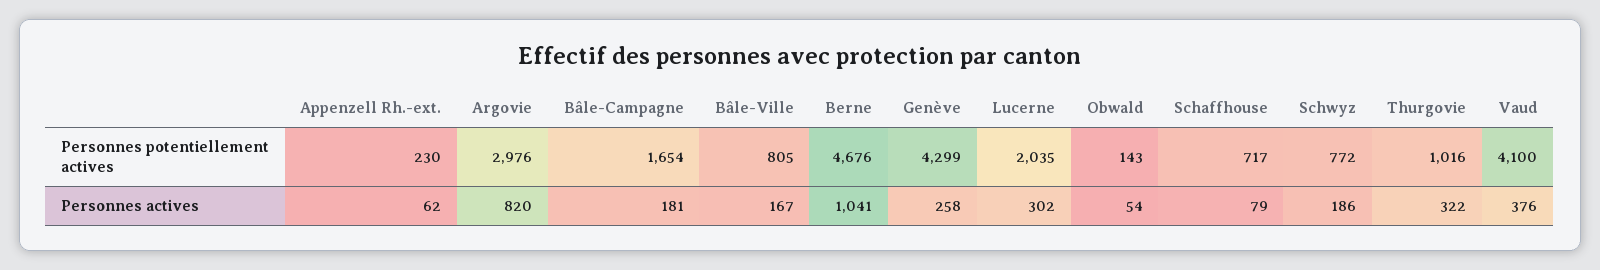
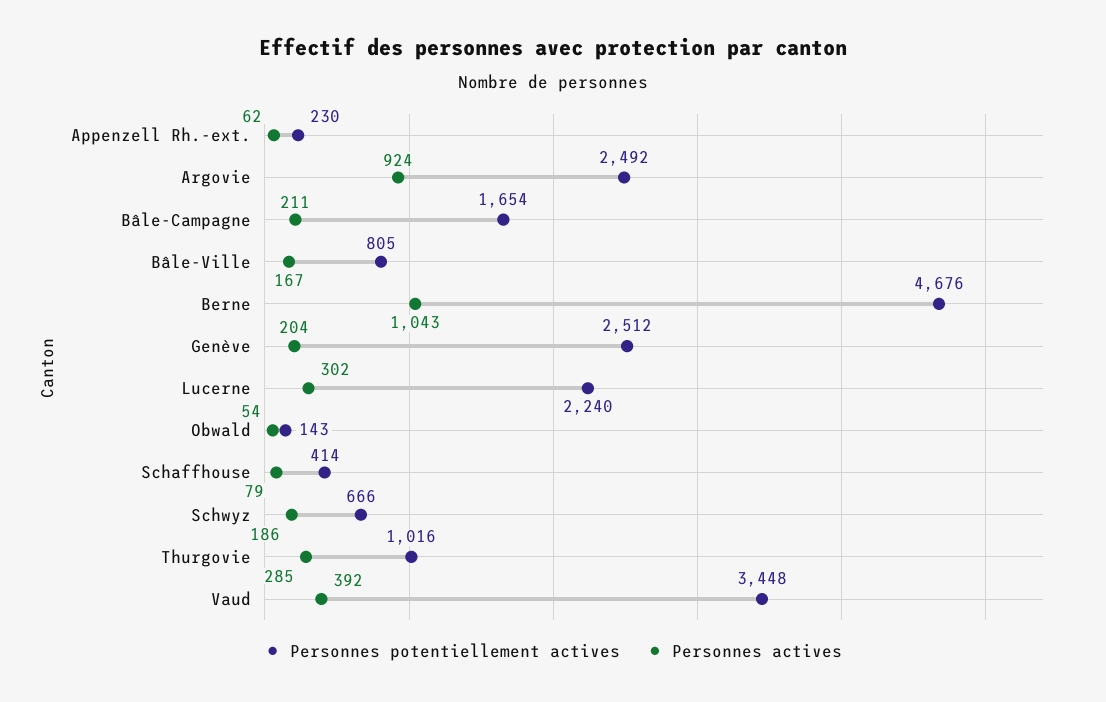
Personnes potentiellement actives, Argovie: 2976 -> 2492
Personnes potentiellement actives, Genève: 4299 -> 2512
Personnes potentiellement actives, Lucerne: 2035 -> 2240
Personnes potentiellement actives, Schaffhouse: 717 -> 414
Personnes potentiellement actives, Schwyz: 772 -> 666
Personnes potentiellement actives, Vaud: 4100 -> 3448
Personnes actives, Argovie: 820 -> 924
Personnes actives, Bâle-Campagne: 181 -> 211
Personnes actives, Berne: 1041 -> 1043
Personnes actives, Genève: 258 -> 204
Personnes actives, Thurgovie: 322 -> 285
Personnes actives, Vaud: 376 -> 392

